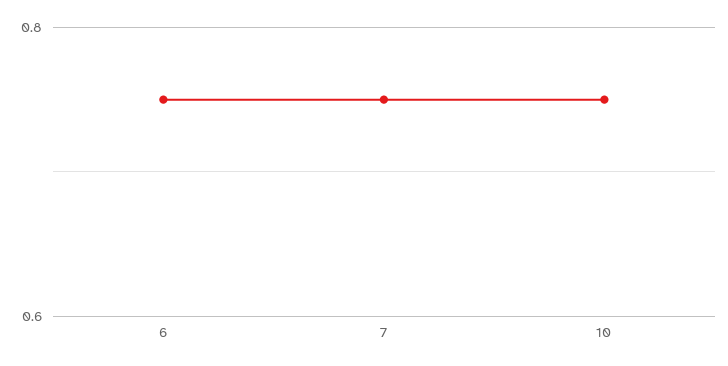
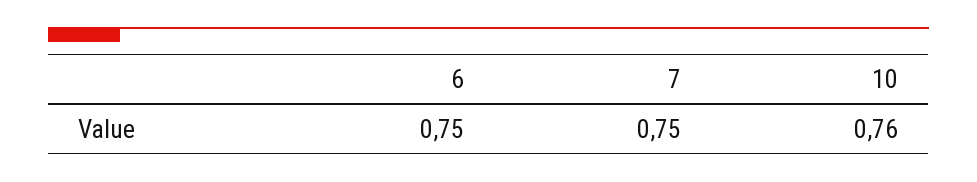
10: 0.75 -> 0.76

